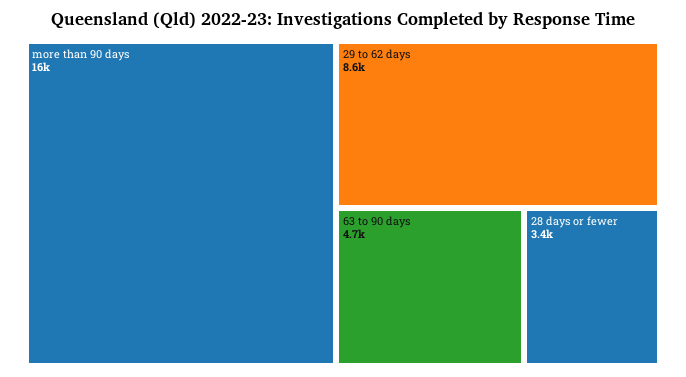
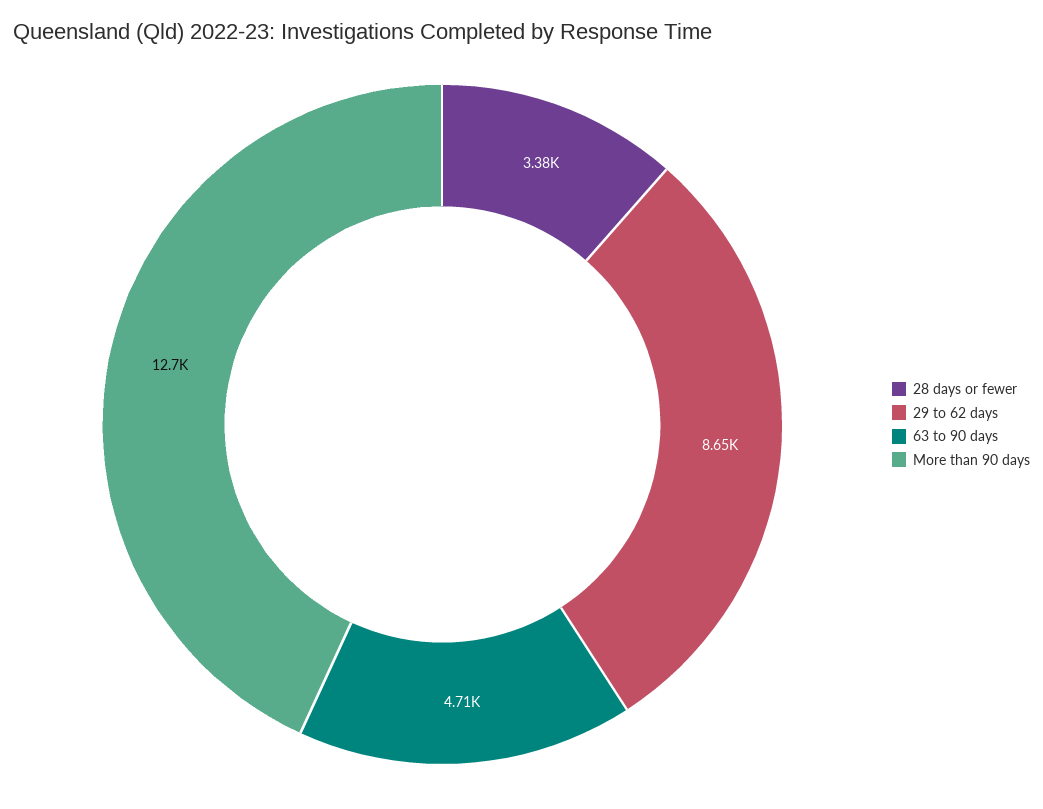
more than 90 days: 16000 -> 12700

